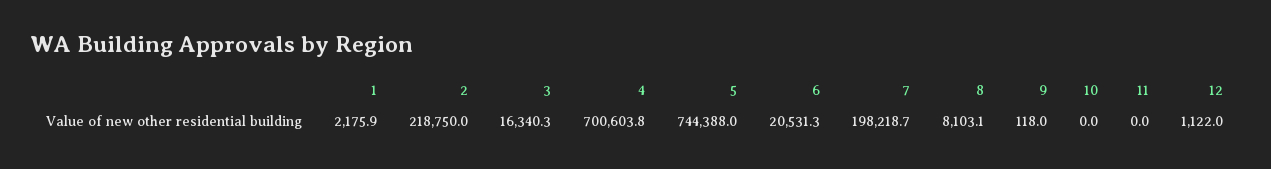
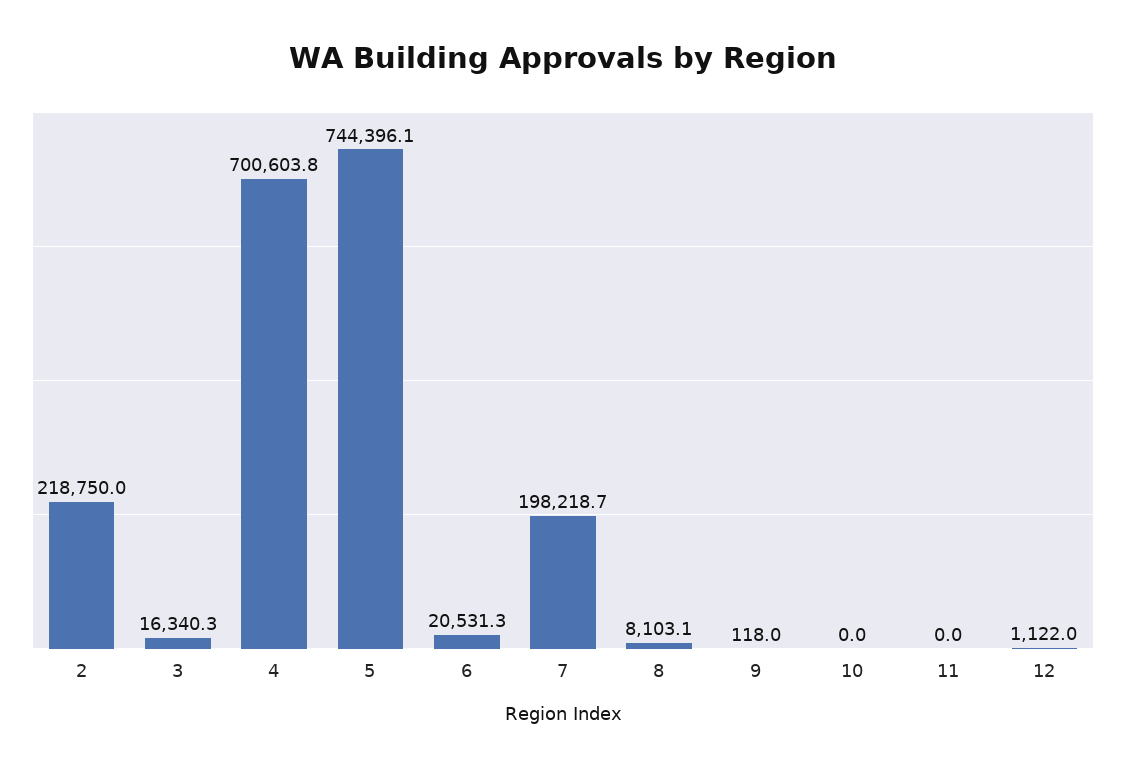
1: 2175.9 -> none
5: 744388 -> 744396.1

